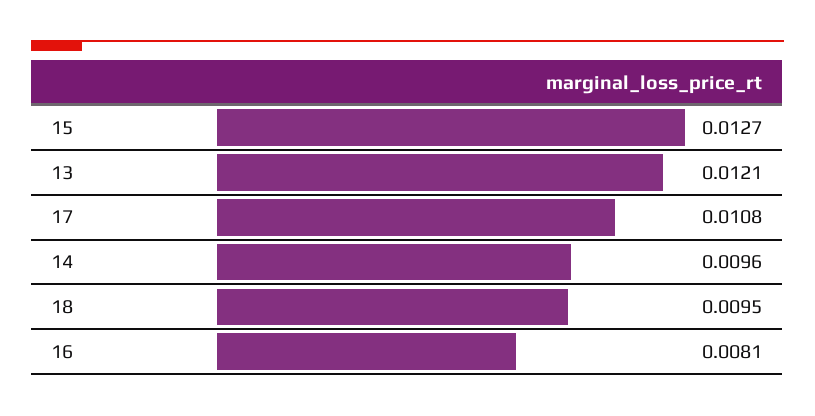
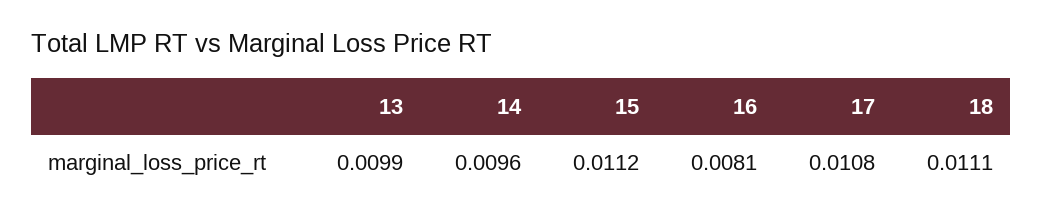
15: 0.0127 -> 0.0112
13: 0.0121 -> 0.0099
18: 0.0095 -> 0.0111

